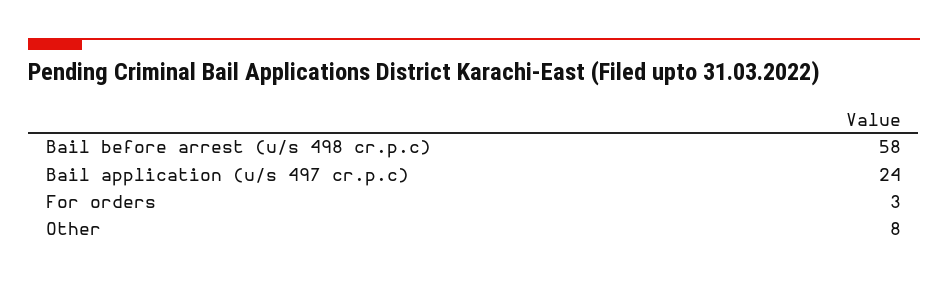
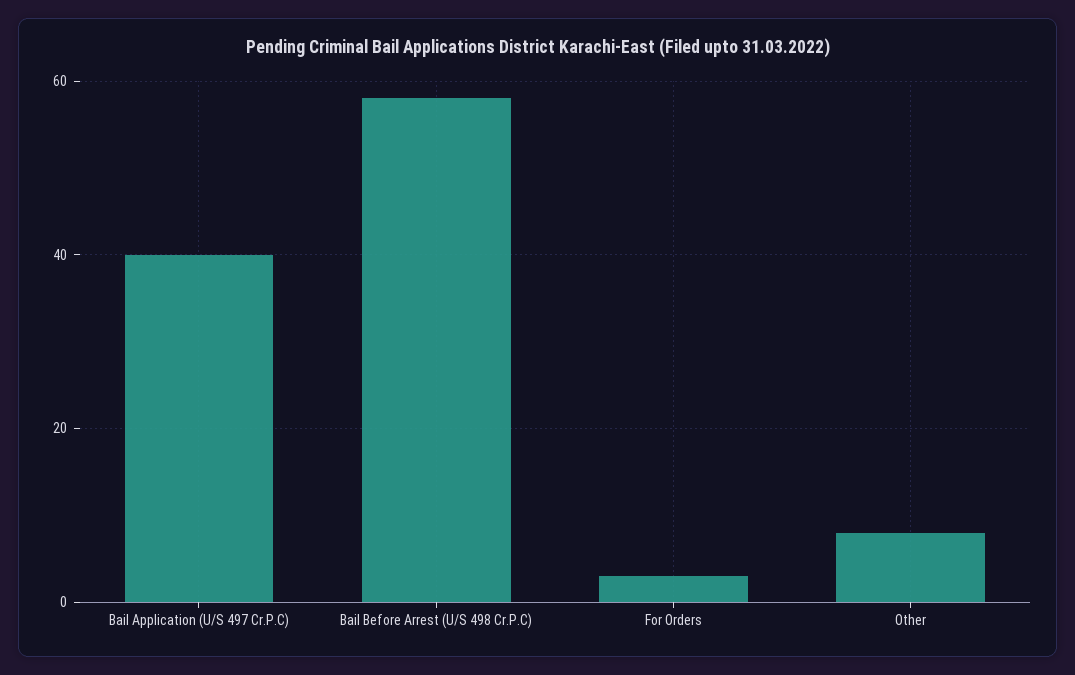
Bail application (u/s 497 cr.p.c): 24 -> 40

